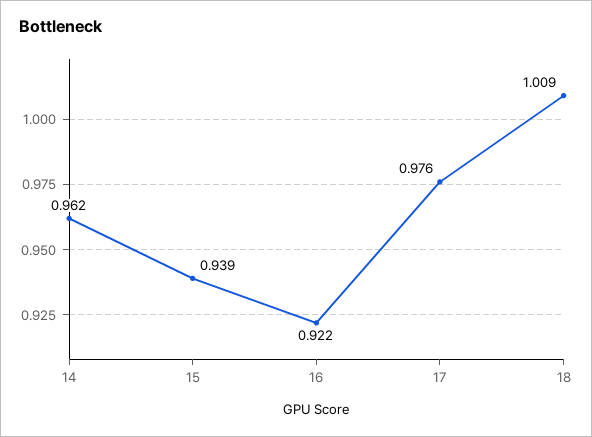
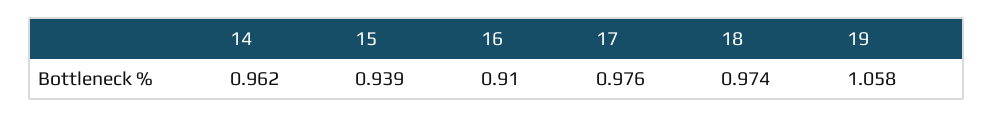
16: 0.922 -> 0.91
18: 1.009 -> 0.974
19: none -> 1.058

